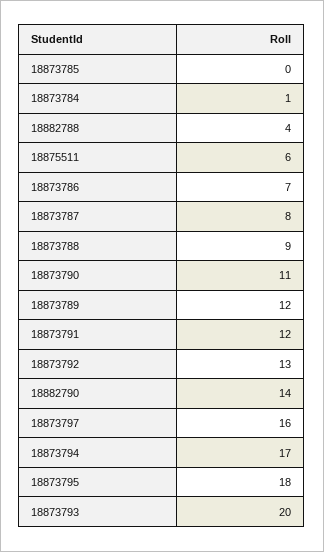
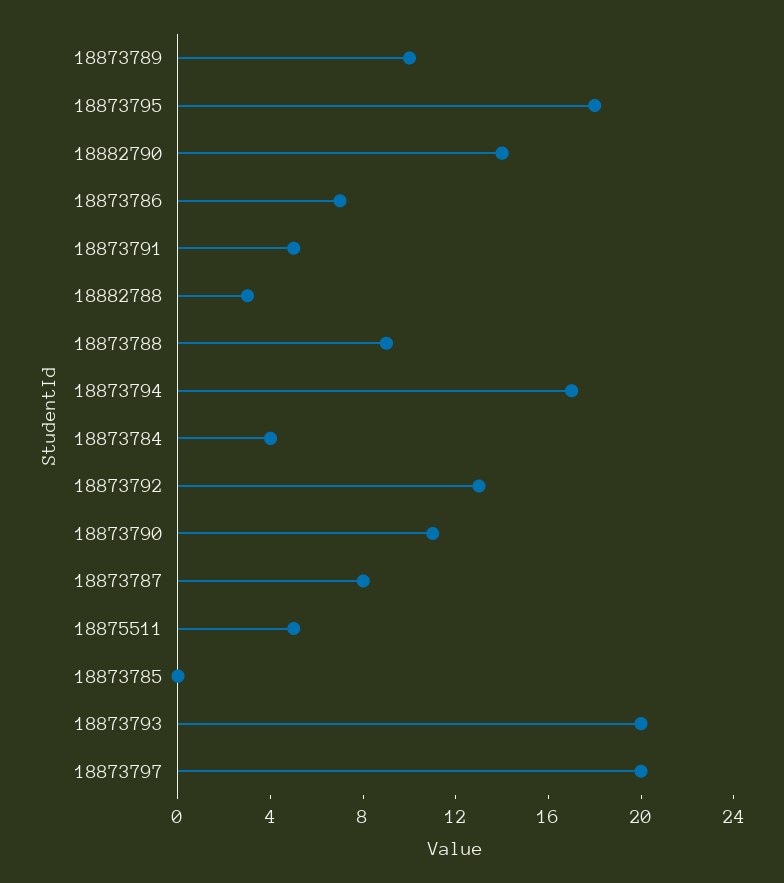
18873784: 1 -> 4
18882788: 4 -> 3
18875511: 6 -> 5
18873789: 12 -> 10
18873791: 12 -> 5
18873797: 16 -> 20

